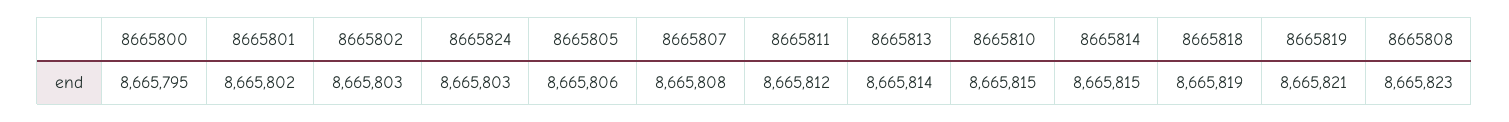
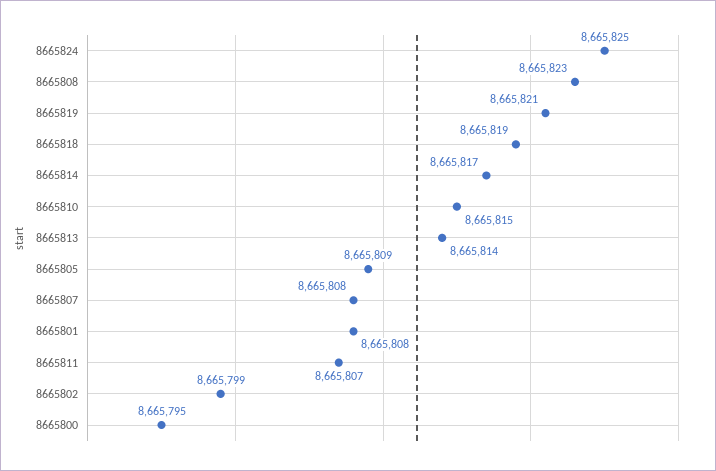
8665801: 8665802 -> 8665808
8665802: 8665803 -> 8665799
8665824: 8665803 -> 8665825
8665805: 8665806 -> 8665809
8665811: 8665812 -> 8665807
8665814: 8665815 -> 8665817

